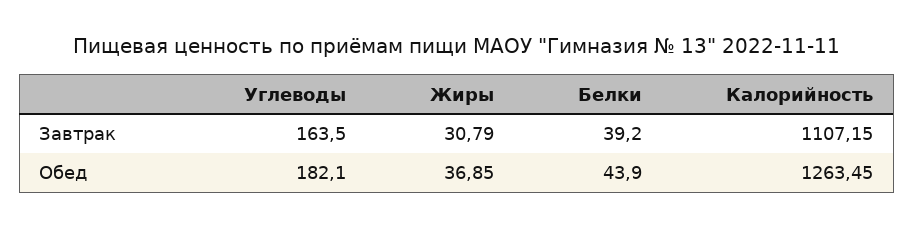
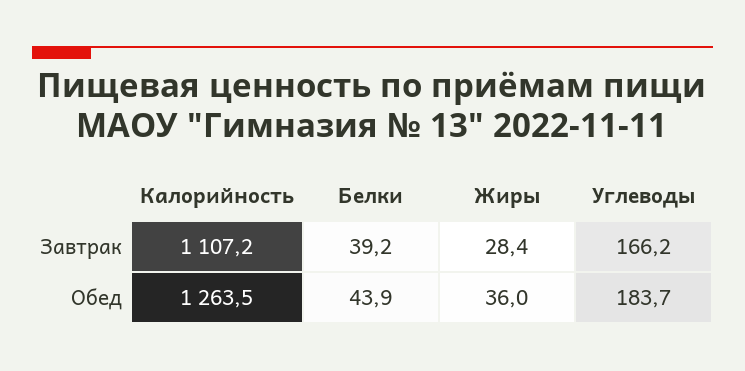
Углеводы, Завтрак: 163.5 -> 166.2
Жиры, Завтрак: 30.79 -> 28.4
Углеводы, Обед: 182.1 -> 183.7
Жиры, Обед: 36.85 -> 36

